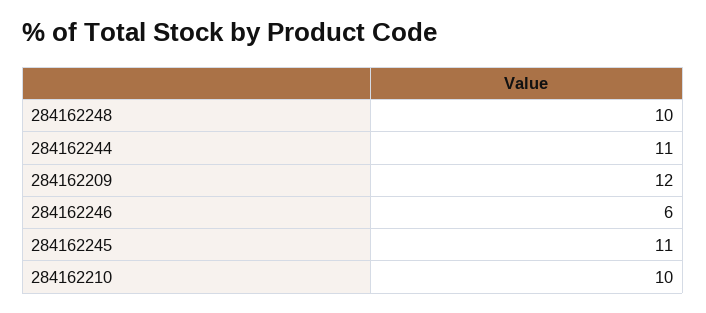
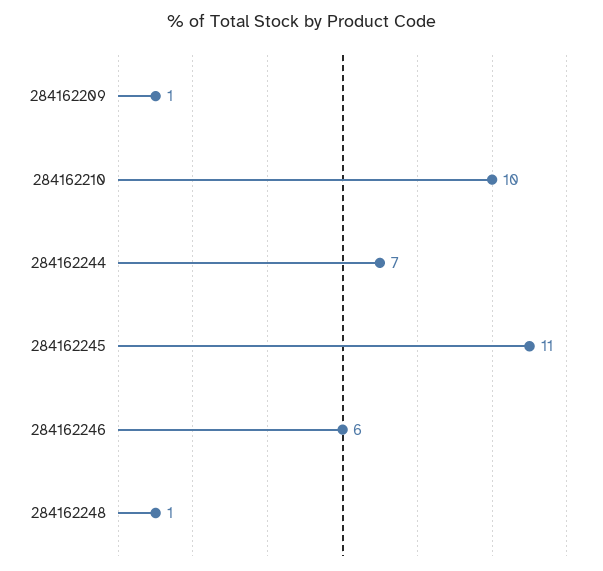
284162248: 10 -> 1
284162244: 11 -> 7
284162209: 12 -> 1

